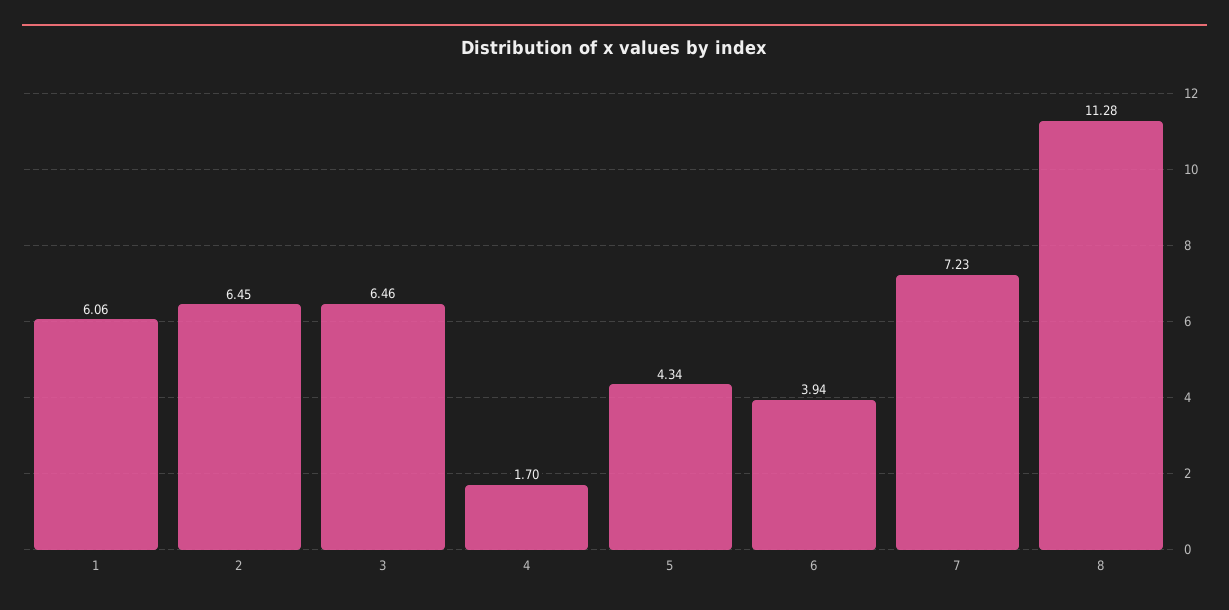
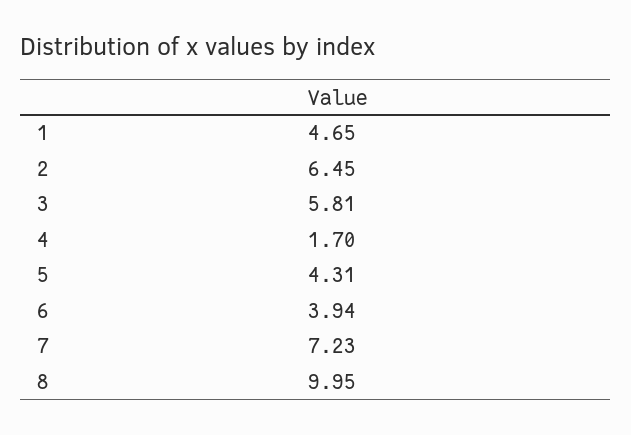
1: 6.06 -> 4.65
3: 6.46 -> 5.81
5: 4.34 -> 4.31
8: 11.28 -> 9.95

